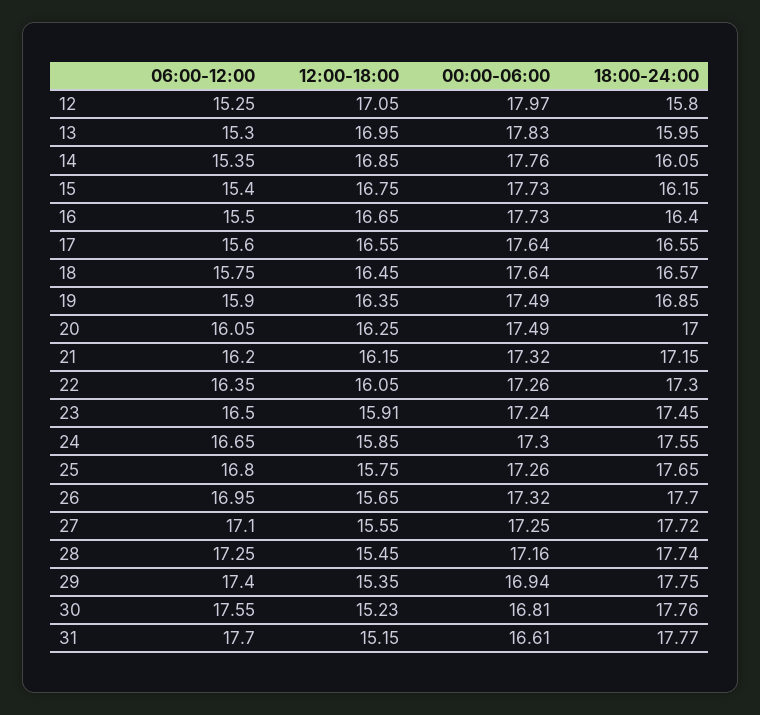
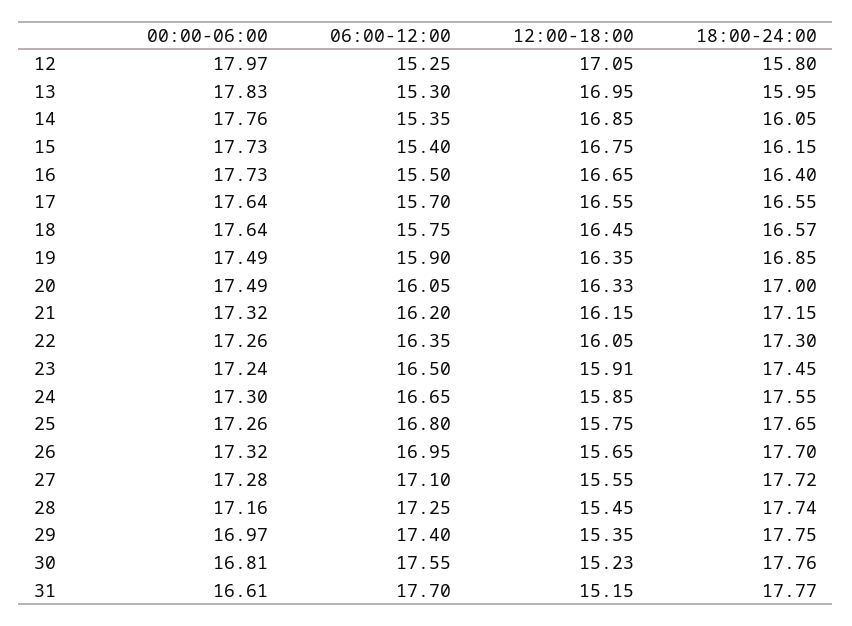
06:00-12:00, 17: 15.6 -> 15.7
12:00-18:00, 20: 16.25 -> 16.33
00:00-06:00, 27: 17.25 -> 17.28
00:00-06:00, 29: 16.94 -> 16.97

